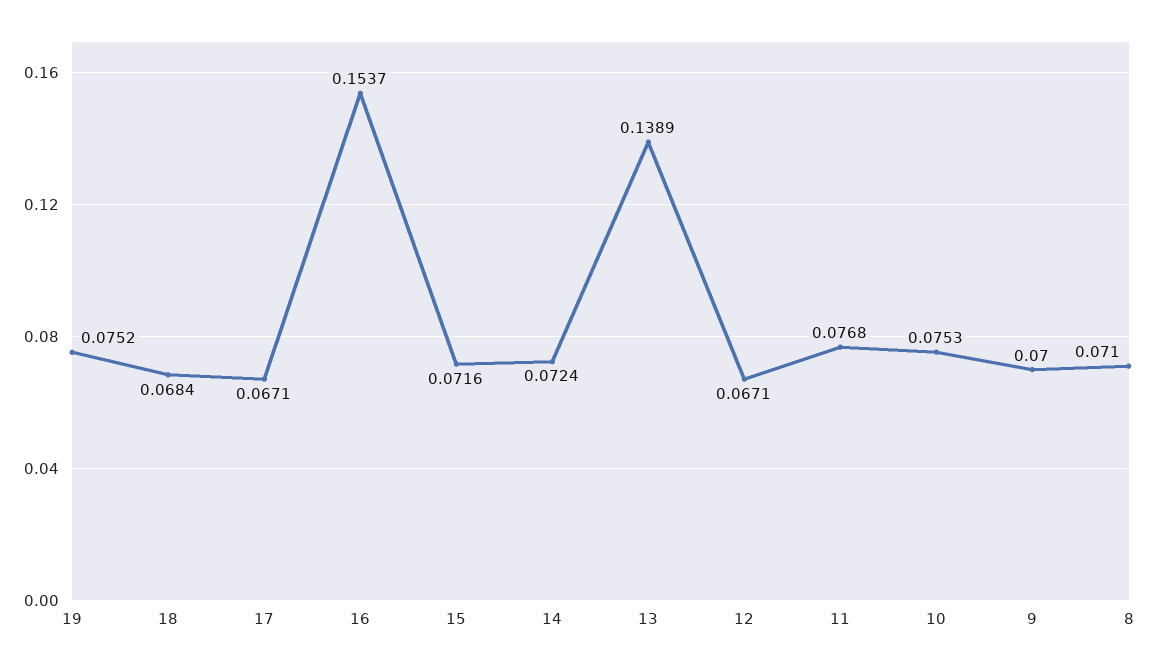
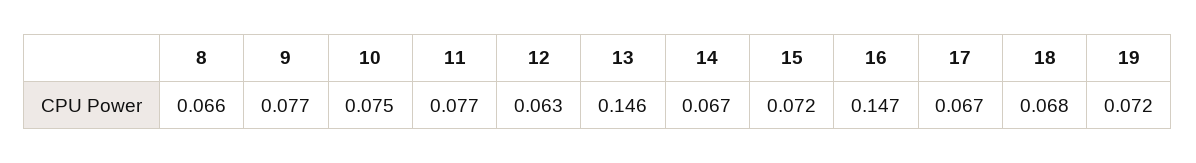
19: 0.0752 -> 0.072
16: 0.1537 -> 0.147
14: 0.0724 -> 0.067
13: 0.1389 -> 0.146
12: 0.0671 -> 0.063
9: 0.07 -> 0.077
8: 0.071 -> 0.066

